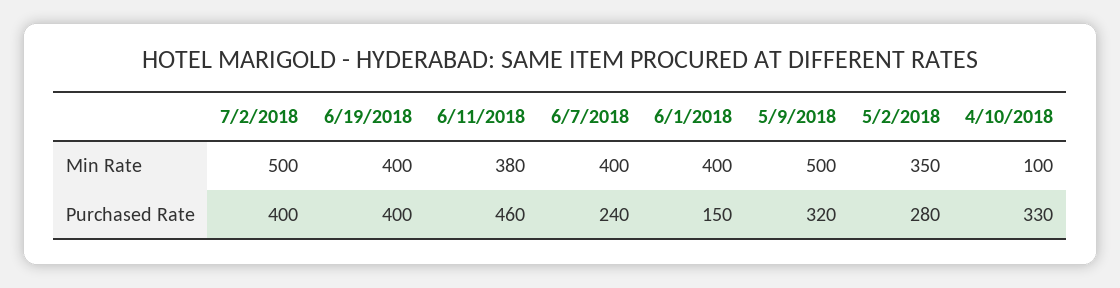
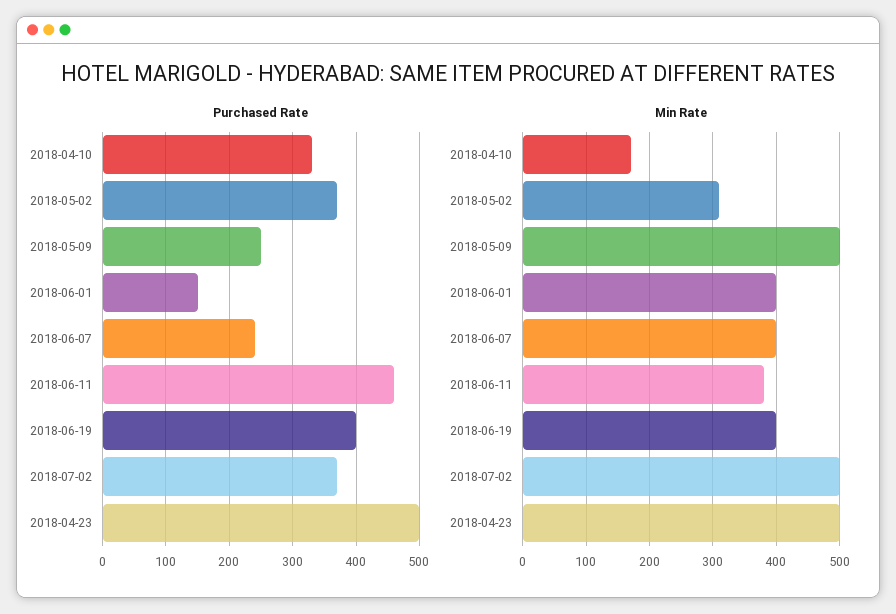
Min Rate, 5/2/2018: 350 -> 310
Min Rate, 4/10/2018: 100 -> 170
Purchased Rate, 7/2/2018: 400 -> 370
Purchased Rate, 5/9/2018: 320 -> 250
Purchased Rate, 5/2/2018: 280 -> 370
Purchased Rate, 2018-04-23: none -> 500
Min Rate, 2018-04-23: none -> 500

